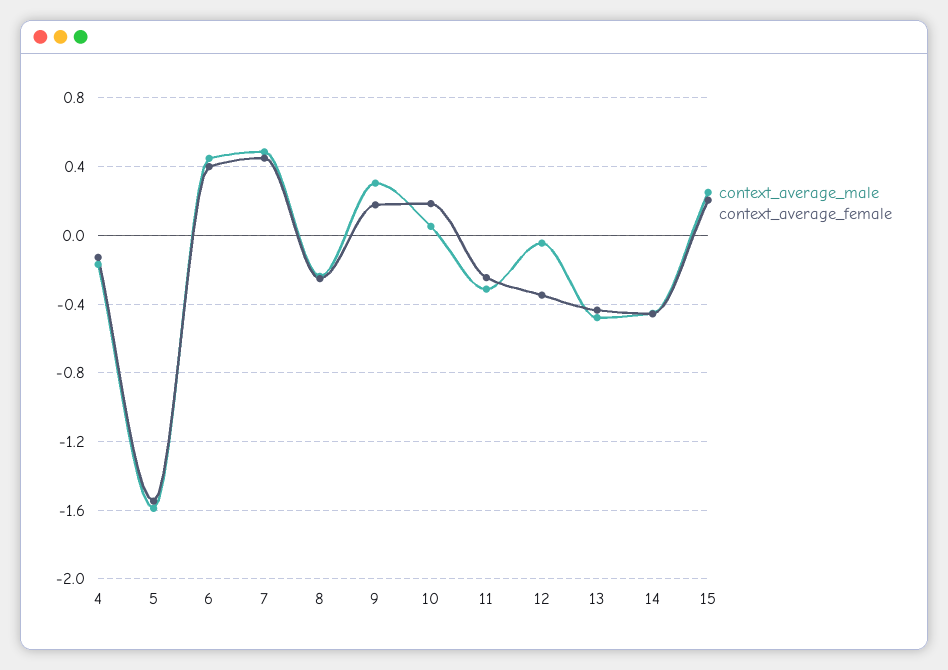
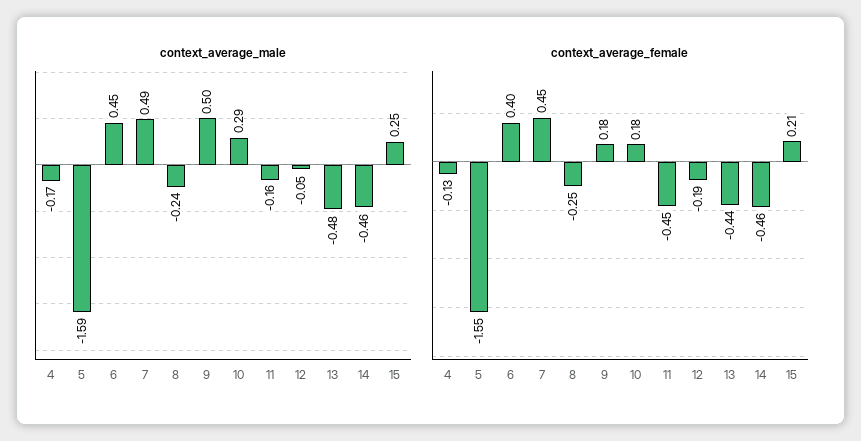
context_average_male, 9: 0.3 -> 0.5
context_average_male, 10: 0.05 -> 0.29
context_average_male, 11: -0.3 -> -0.16
context_average_female, 11: -0.25 -> -0.45
context_average_female, 12: -0.35 -> -0.19

